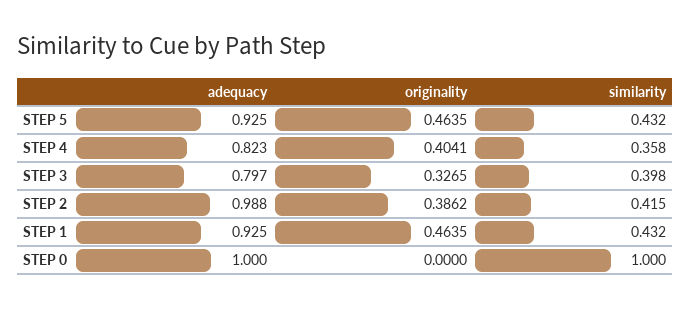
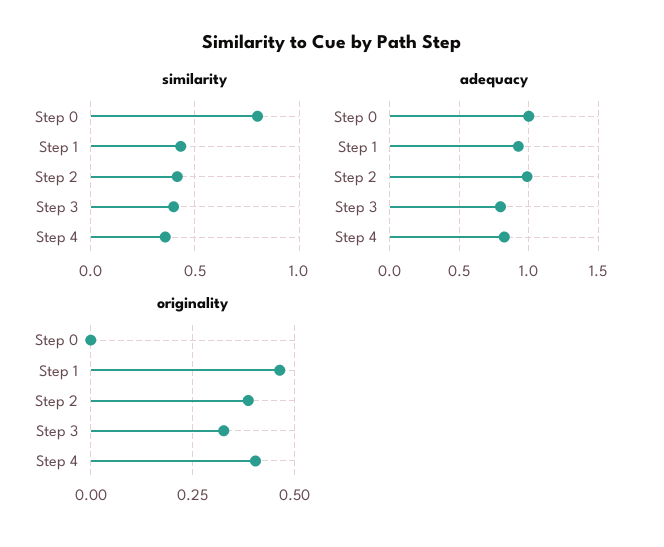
adequacy, STEP 5: 0.925 -> none
originality, STEP 5: 0.4635 -> none
similarity, STEP 5: 0.432 -> none
similarity, STEP 0: 1 -> 0.8

